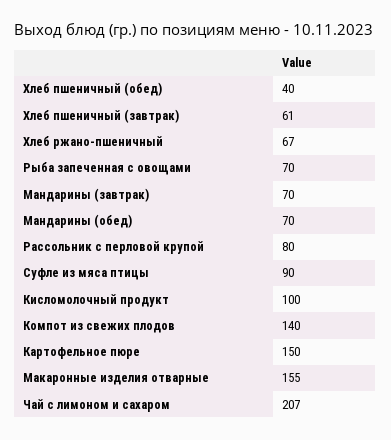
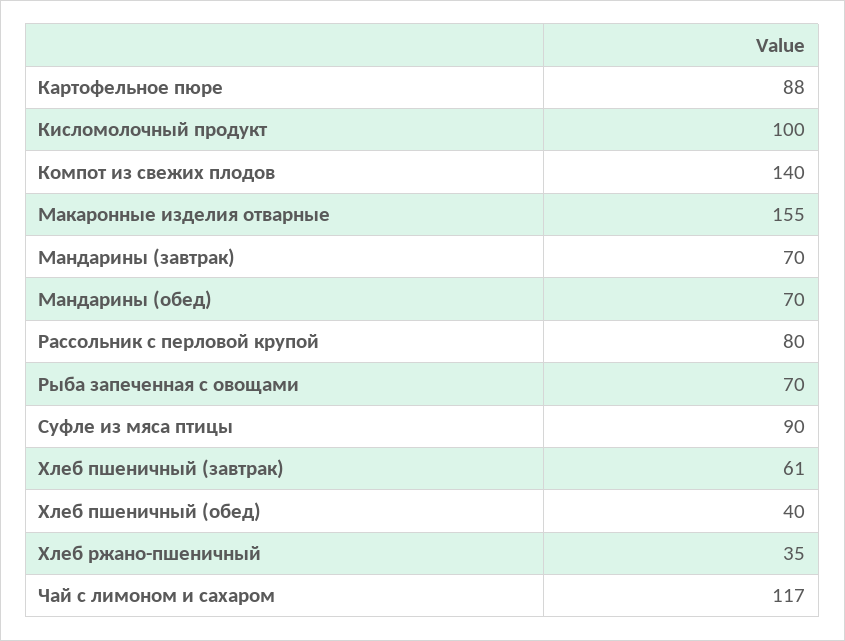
Хлеб ржано-пшеничный: 67 -> 35
Картофельное пюре: 150 -> 88
Чай с лимоном и сахаром: 207 -> 117

